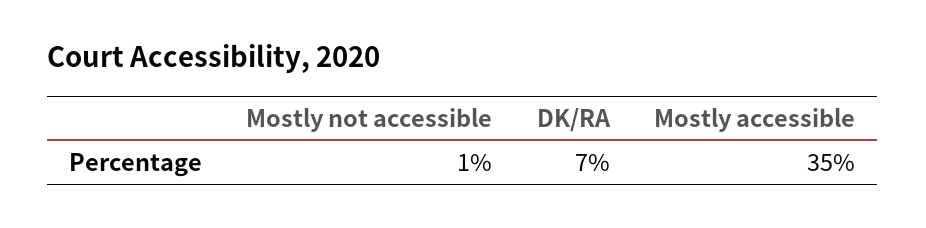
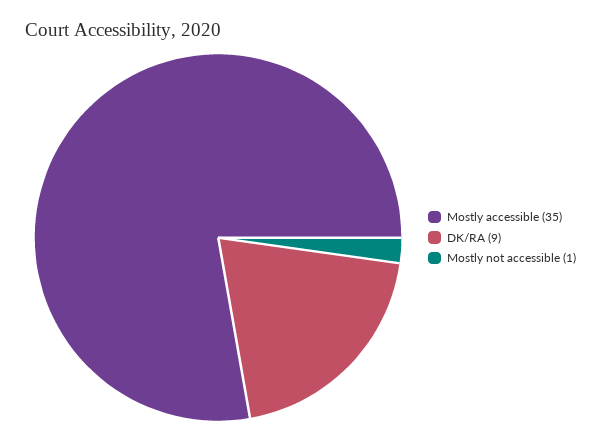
DK/RA: 7 -> 9

